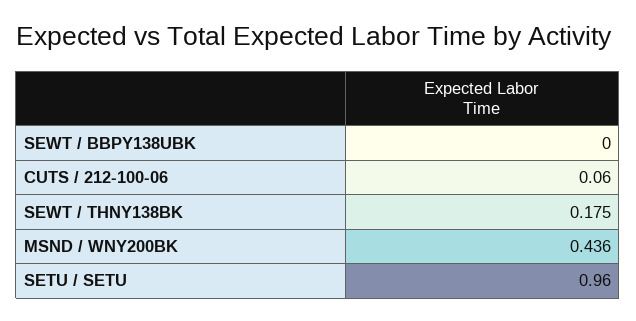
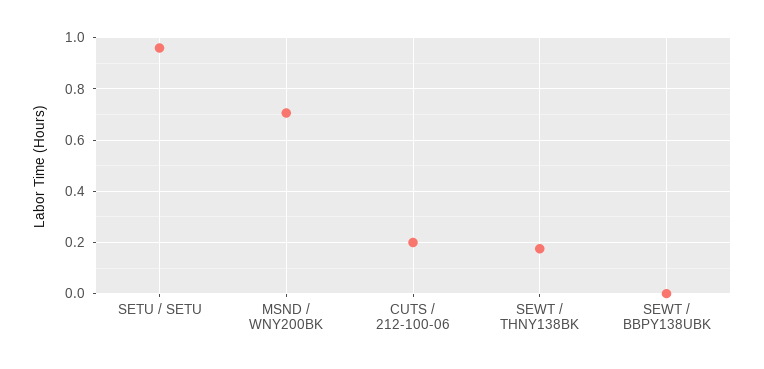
CUTS / 212-100-06: 0.06 -> 0.2
MSND / WNY200BK: 0.436 -> 0.7

